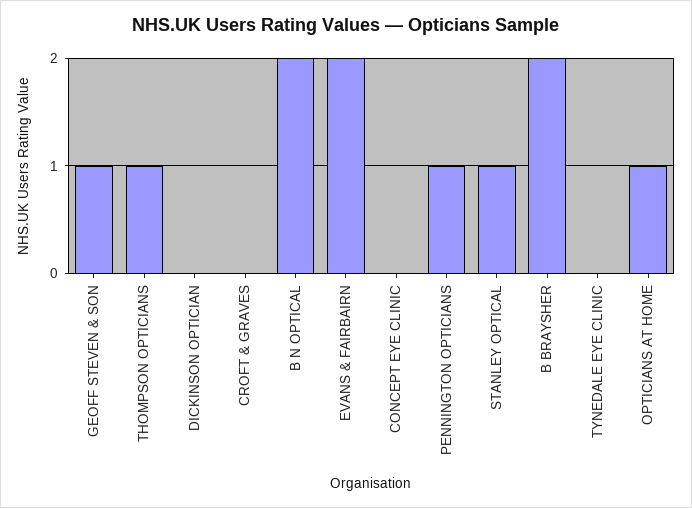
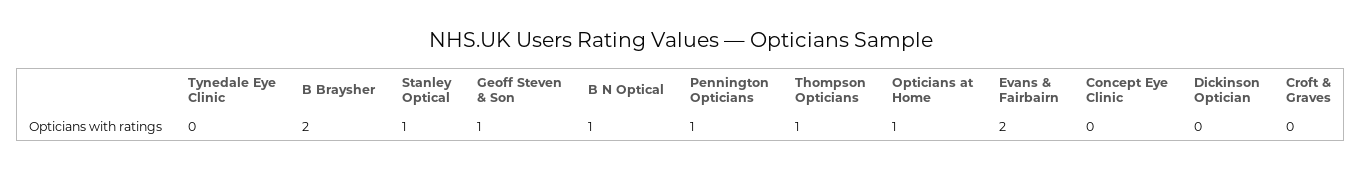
B N OPTICAL: 2 -> 1

